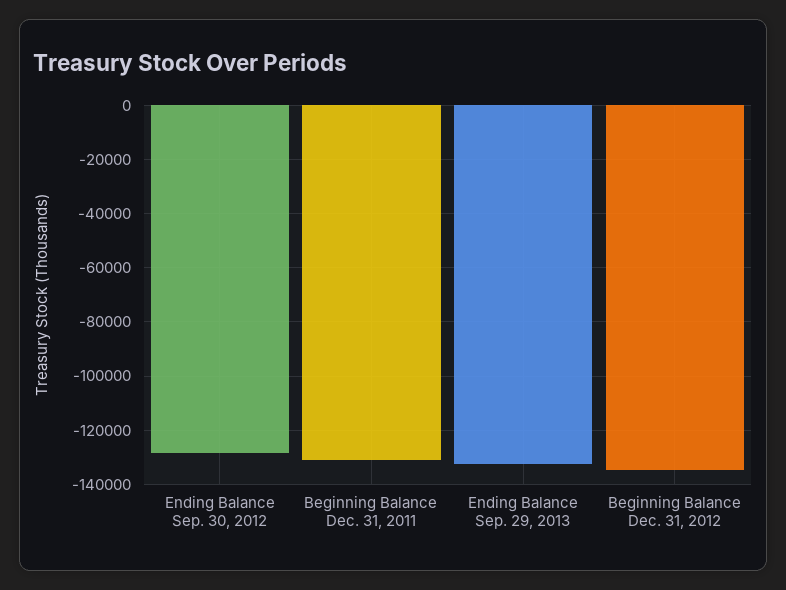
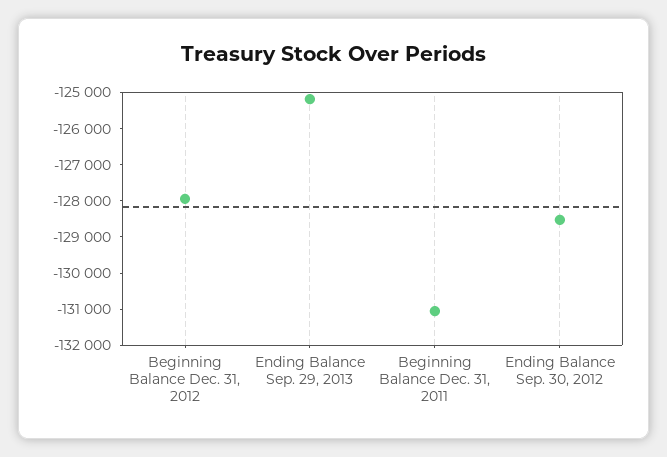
Ending Balance Sep. 29, 2013: -132500 -> -125250
Beginning Balance Dec. 31, 2012: -135000 -> -128000

